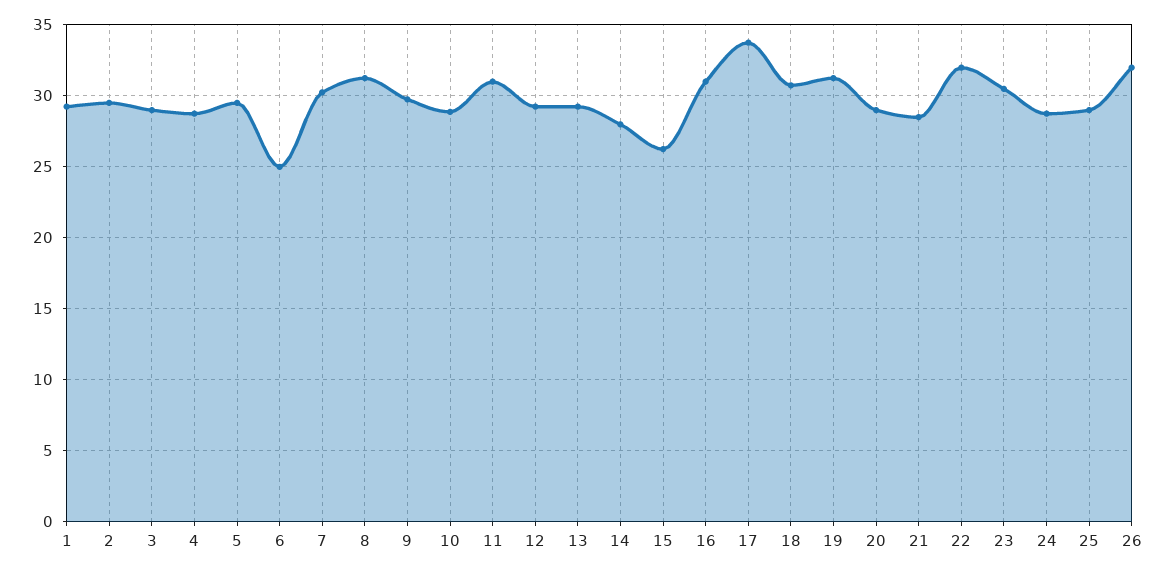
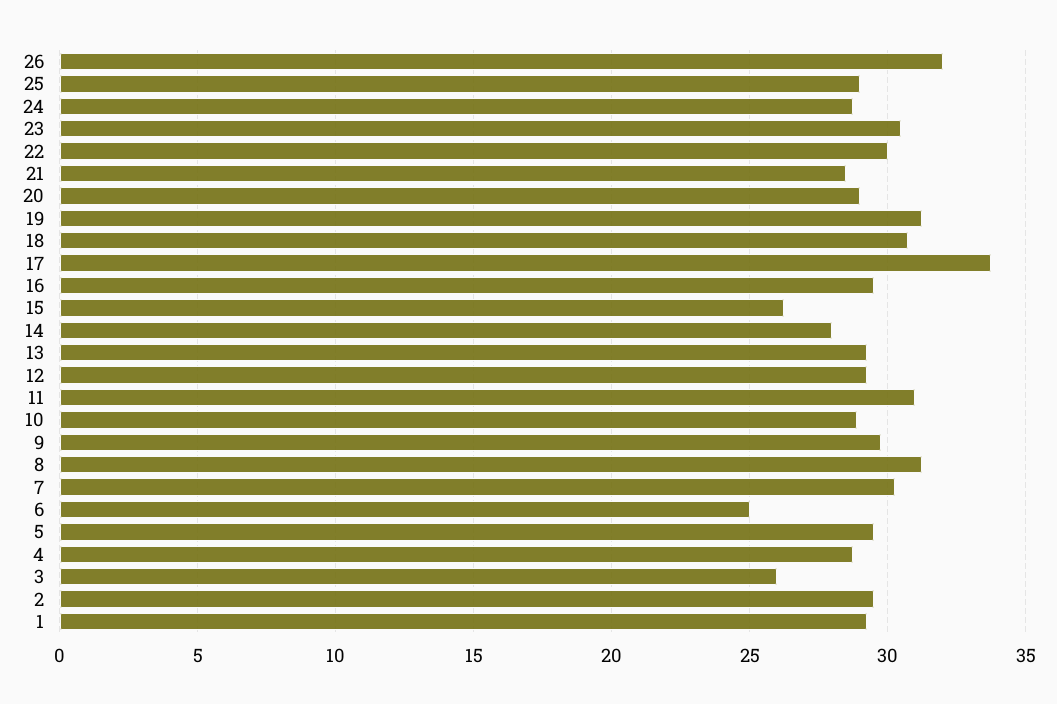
3: 29 -> 26
16: 31 -> 29.5
22: 32 -> 30

